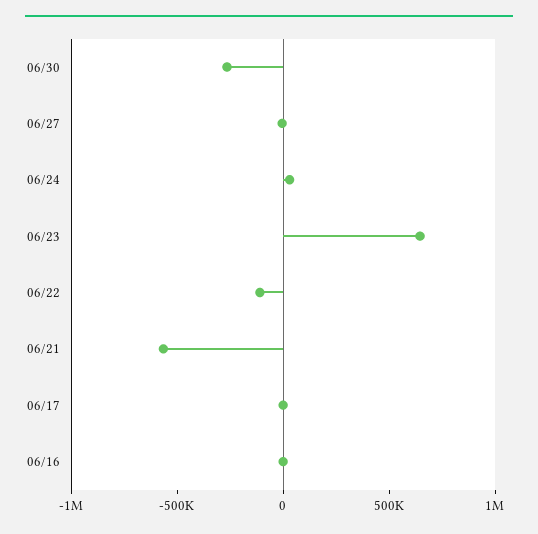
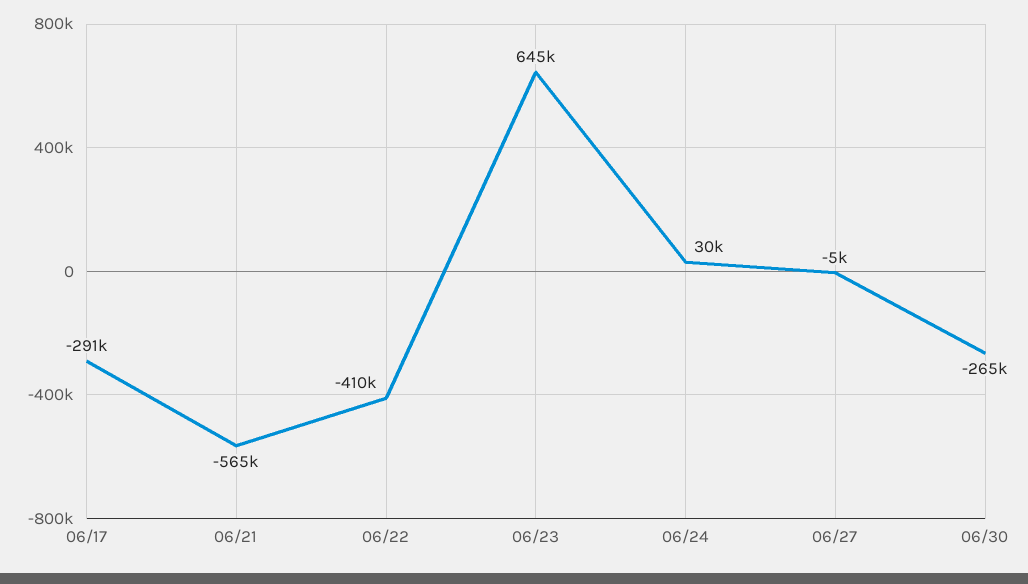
06/22: -100000 -> -410000
06/17: 0 -> -291000
06/16: 0 -> none

